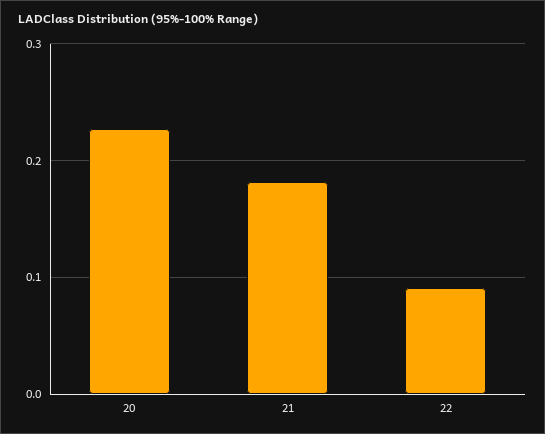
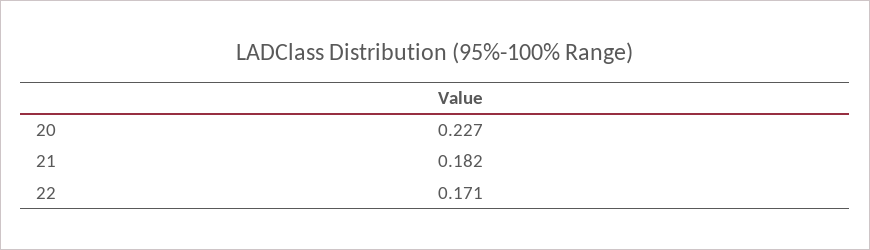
22: 0.09 -> 0.171

